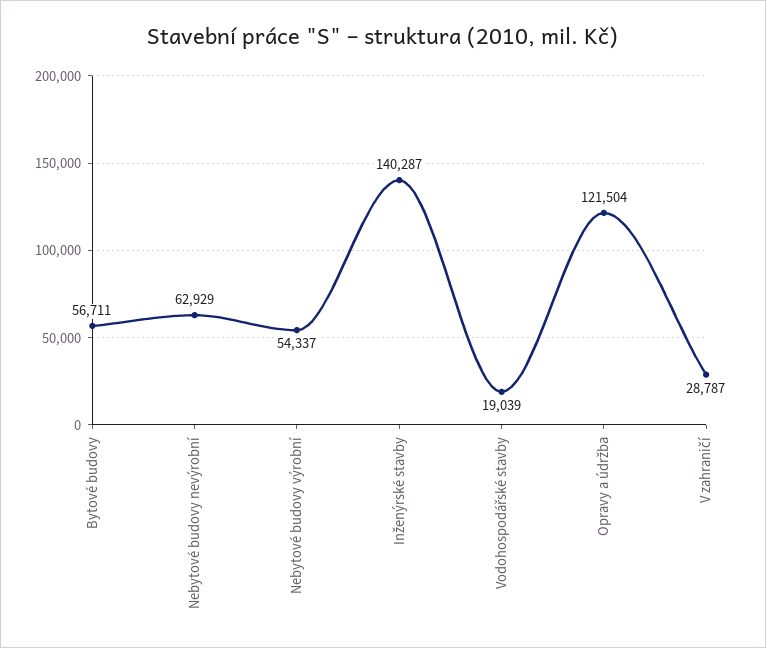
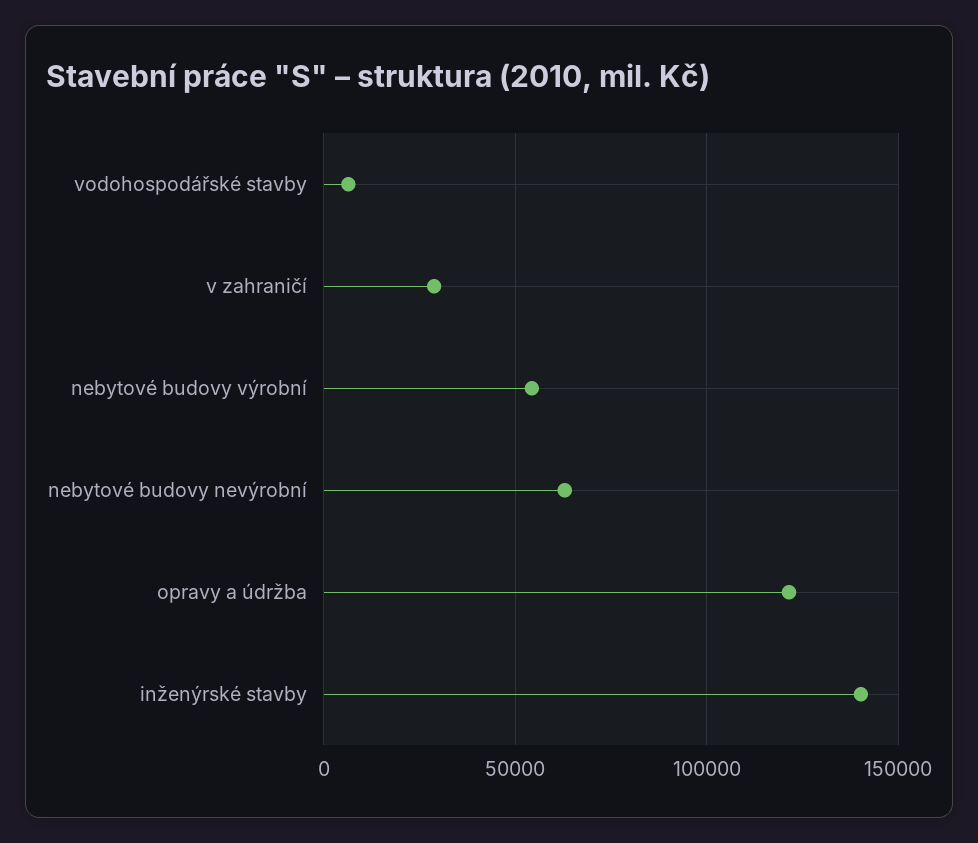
Bytové budovy: 56711 -> none
Vodohospodářské stavby: 19039 -> 5000

